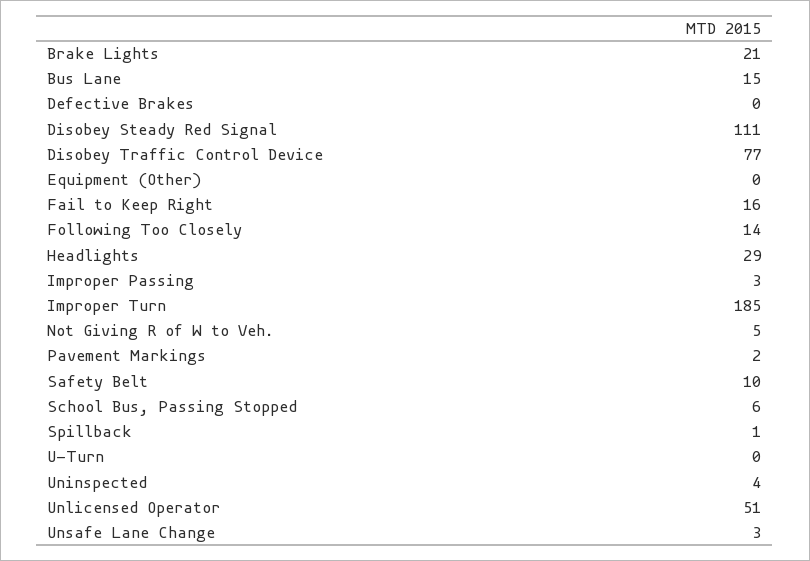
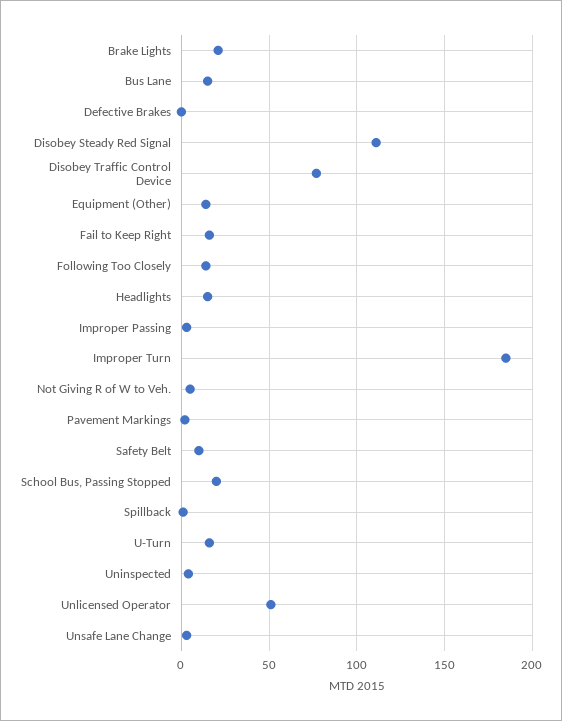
Equipment (Other): 0 -> 15
Headlights: 29 -> 15
School Bus, Passing Stopped: 6 -> 20
U-Turn: 0 -> 15

